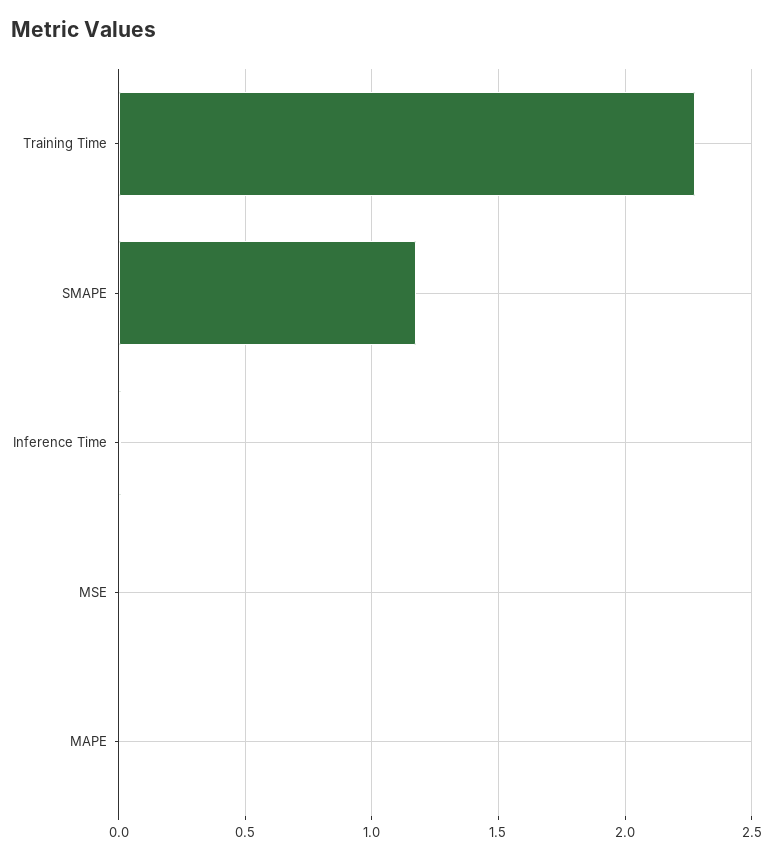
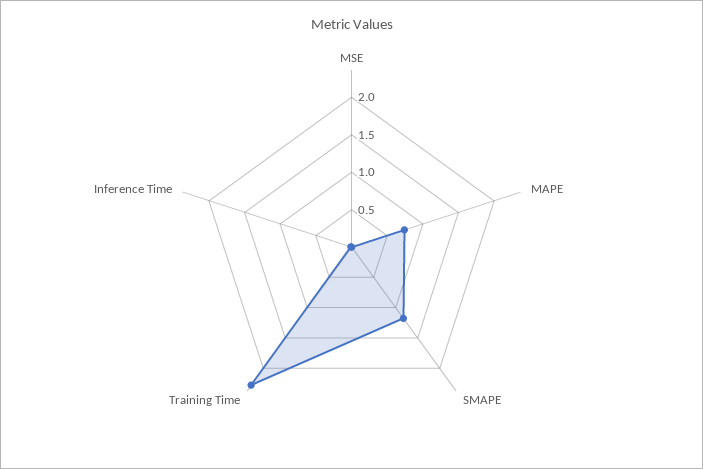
MAPE: 0 -> 0.75

